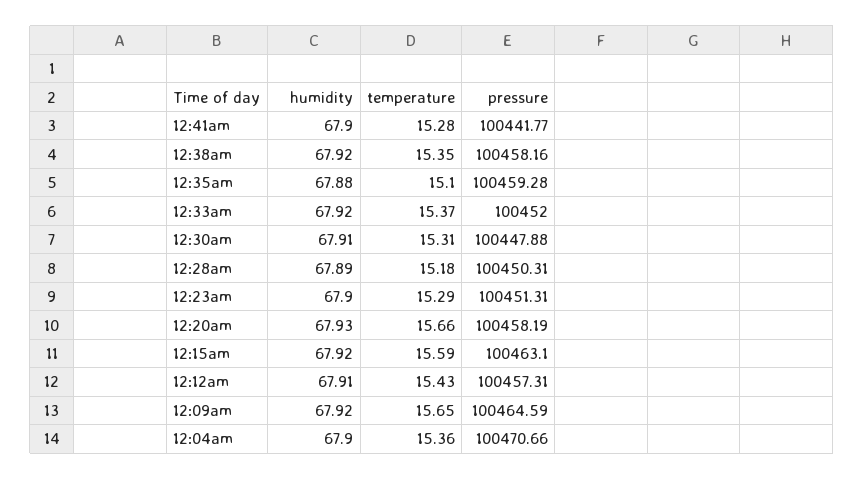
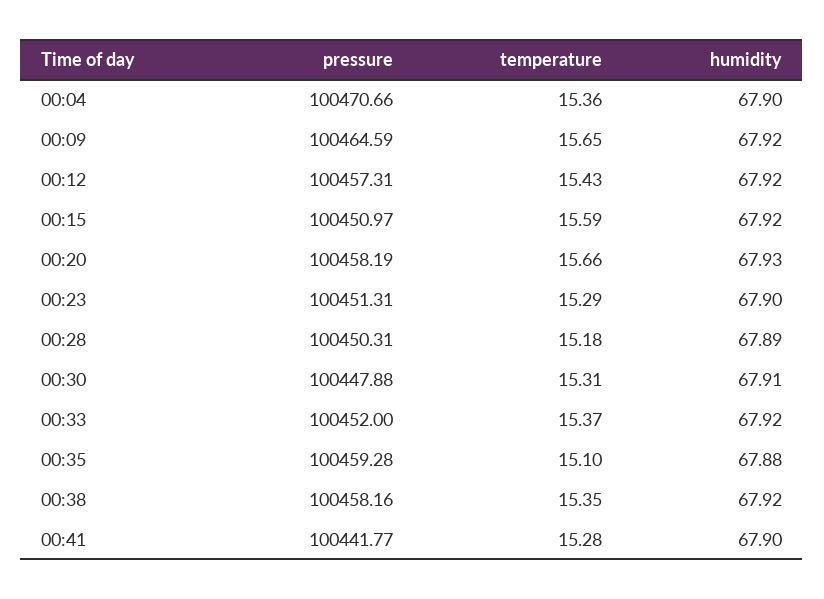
pressure, 12:15am: 100463.1 -> 100450.97
humidity, 12:12am: 67.91 -> 67.92

